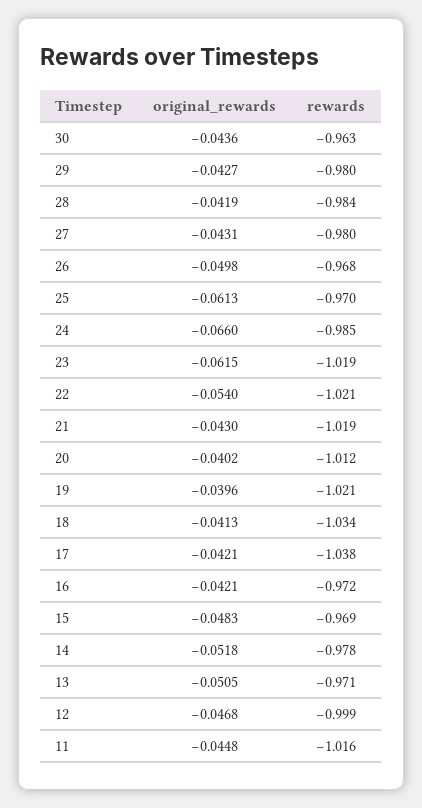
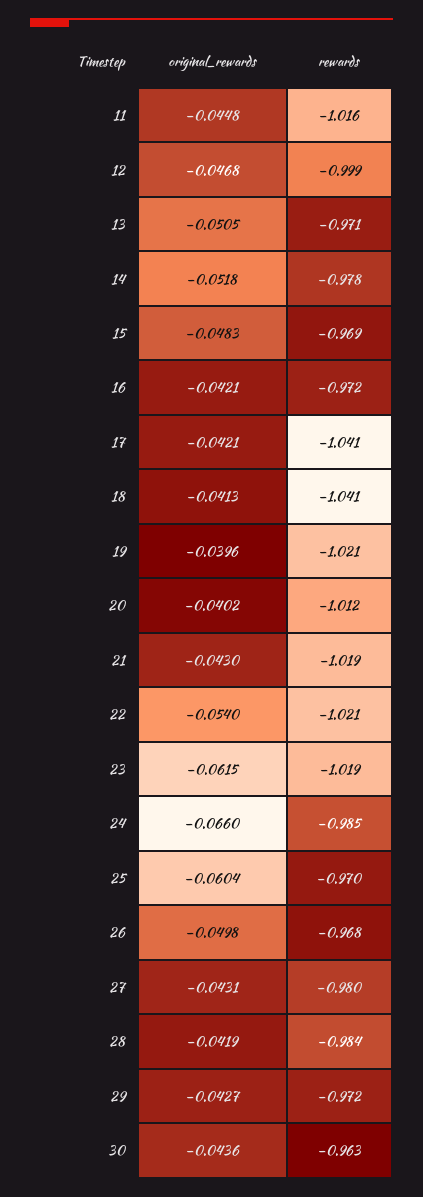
rewards, 29: -0.98 -> -0.972
original_rewards, 25: -0.0613 -> -0.0604
rewards, 18: -1.034 -> -1.041
rewards, 17: -1.038 -> -1.041

